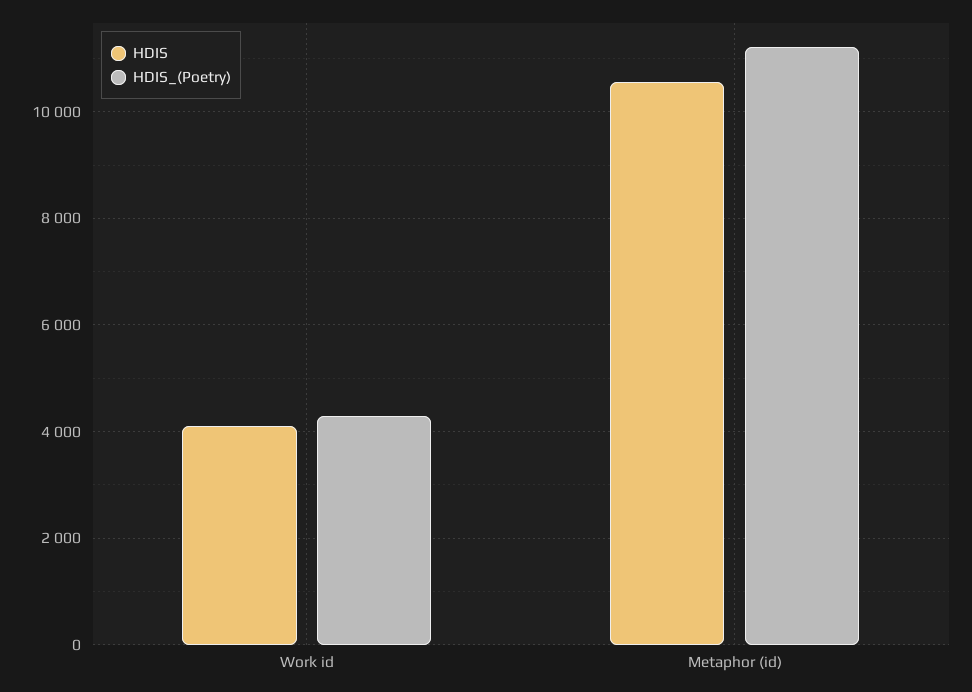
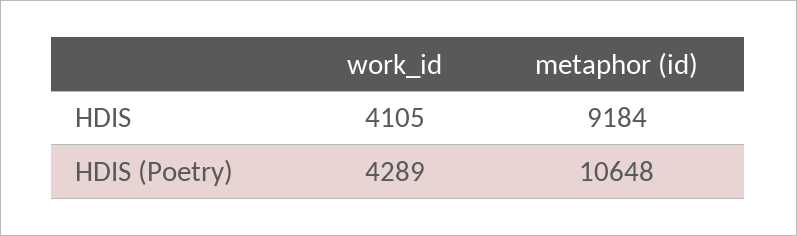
HDIS, Metaphor (id): 10600 -> 9184
HDIS_(Poetry), Metaphor (id): 11200 -> 10648

